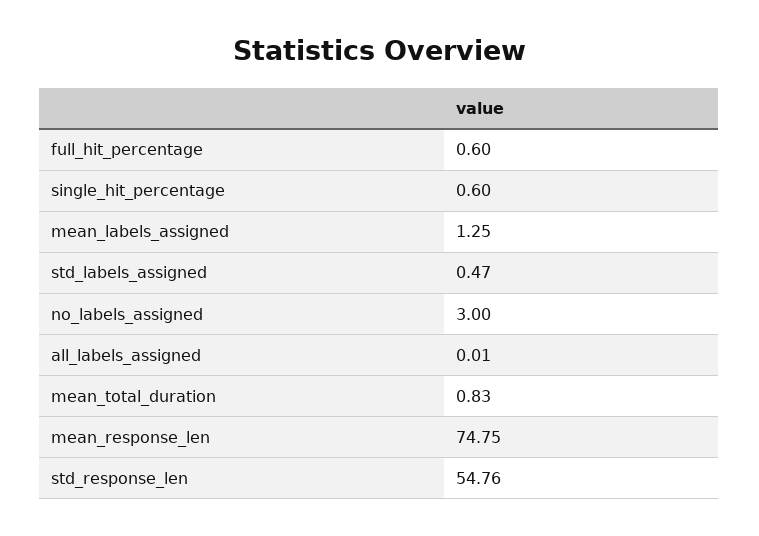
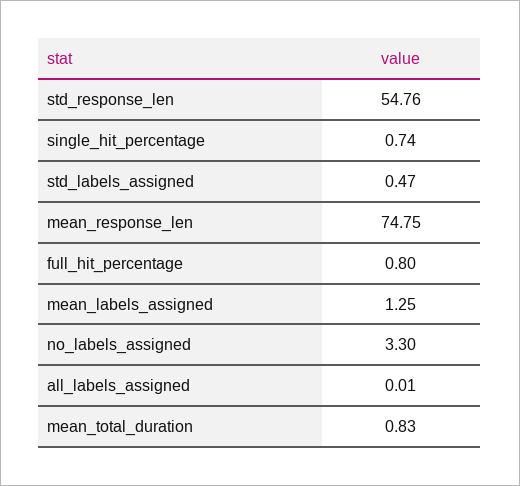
full_hit_percentage: 0.6 -> 0.8
single_hit_percentage: 0.6 -> 0.74
no_labels_assigned: 3 -> 3.3

